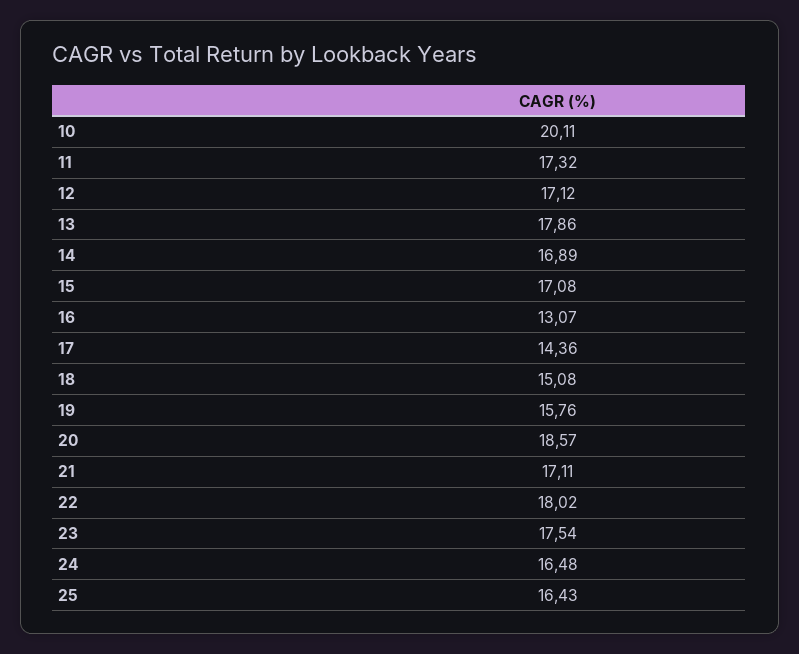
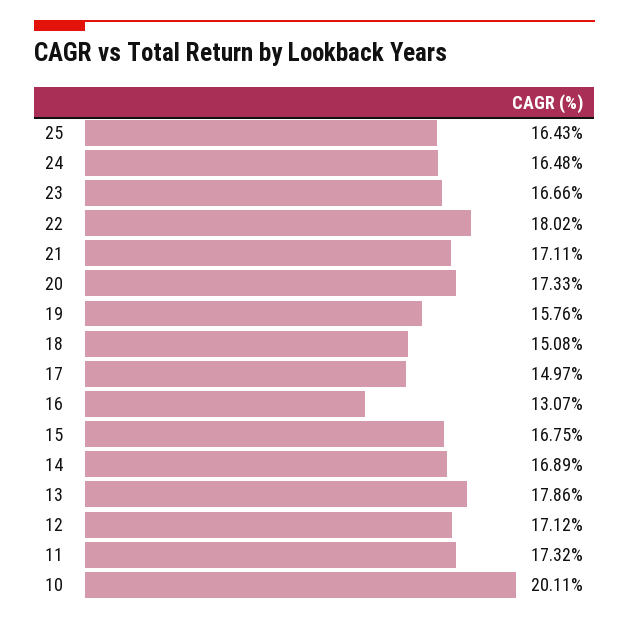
15: 17.08 -> 16.75
17: 14.36 -> 14.97
20: 18.57 -> 17.33
23: 17.54 -> 16.66

